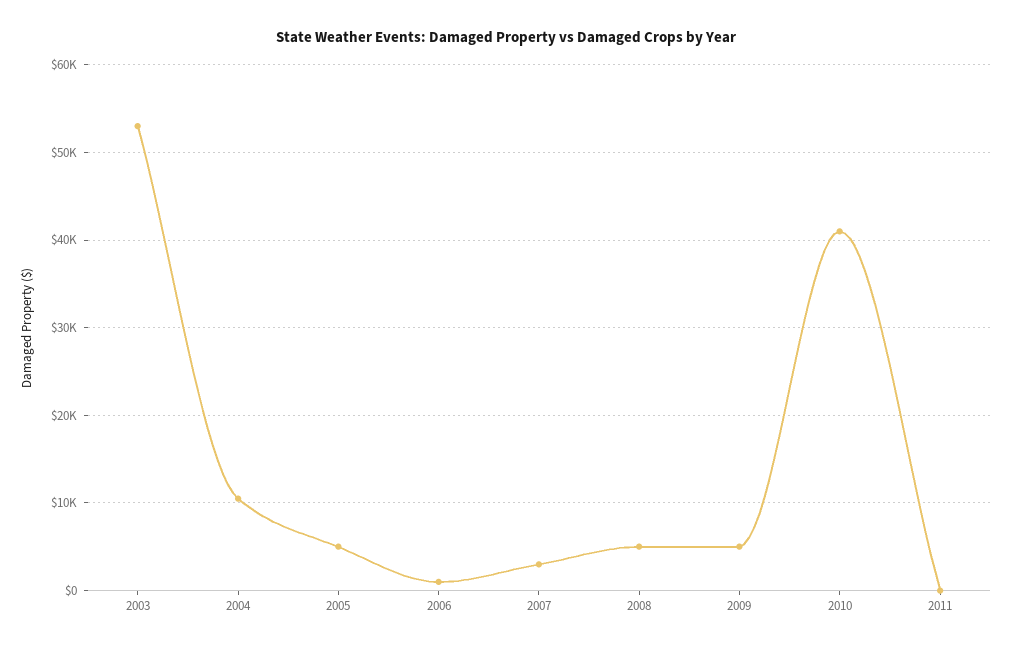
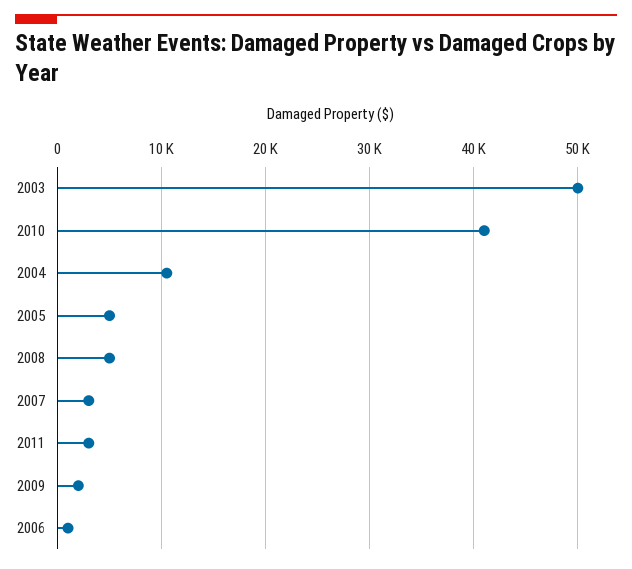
2003: 53000 -> 50000
2009: 5000 -> 2000
2011: 0 -> 3000

